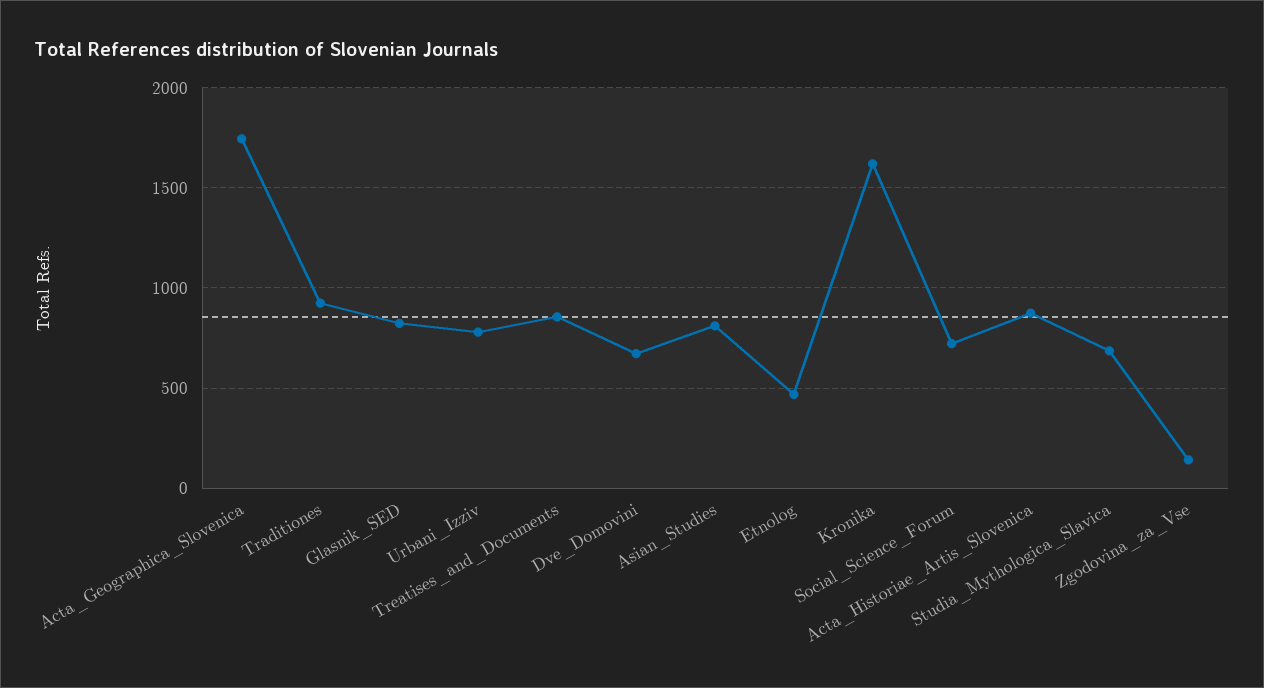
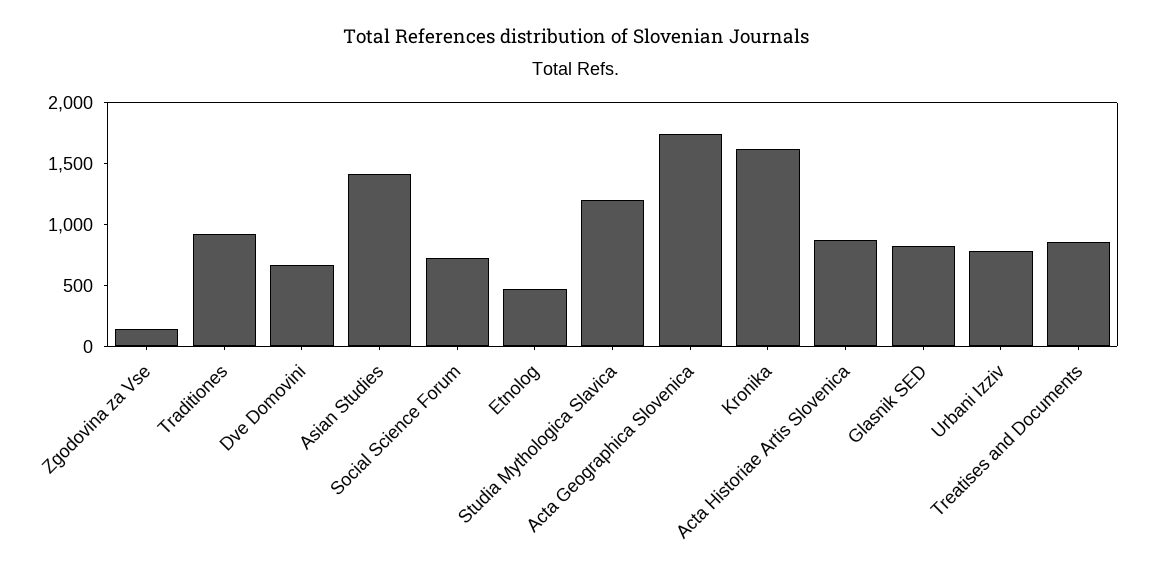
Asian_Studies: 800 -> 1400
Studia_Mythologica_Slavica: 700 -> 1200

